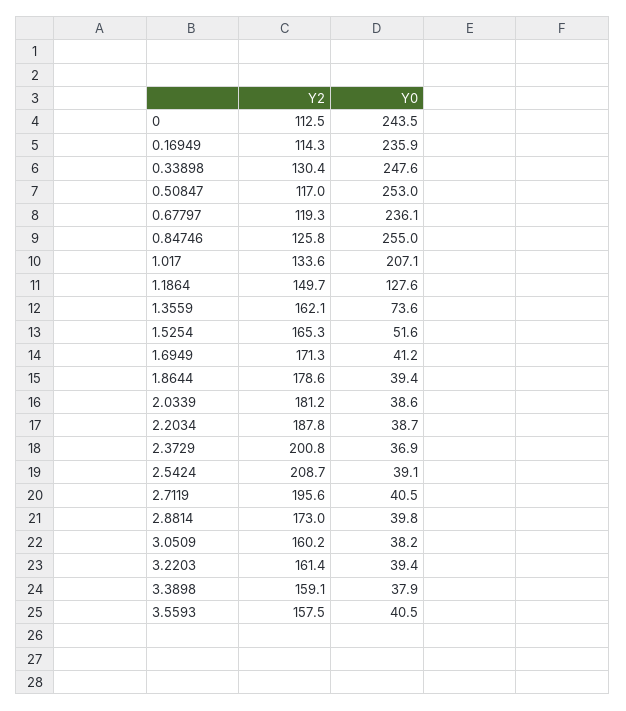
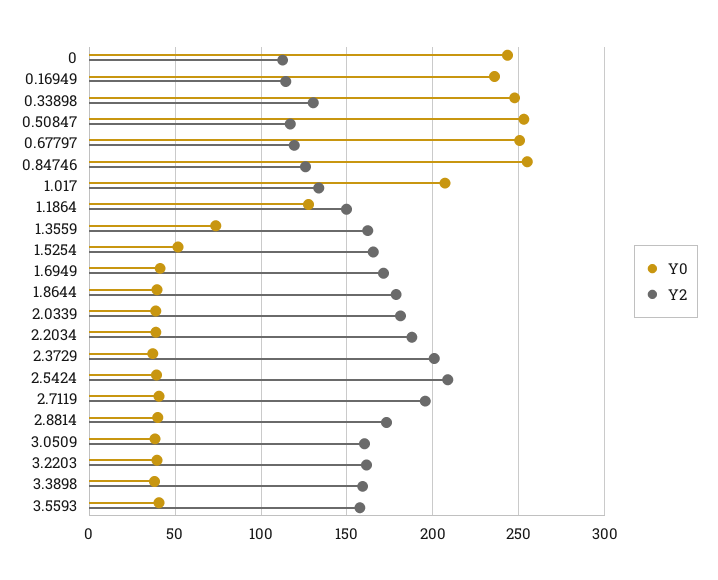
Y0, 0.67797: 236.1 -> 250

